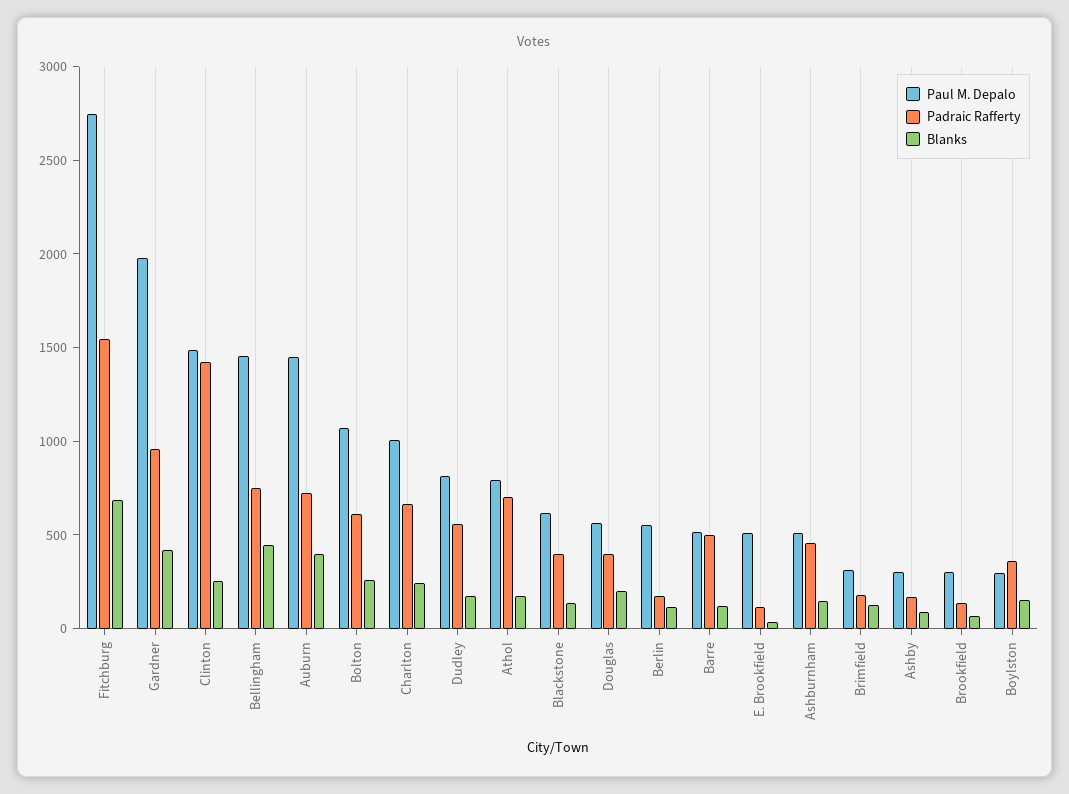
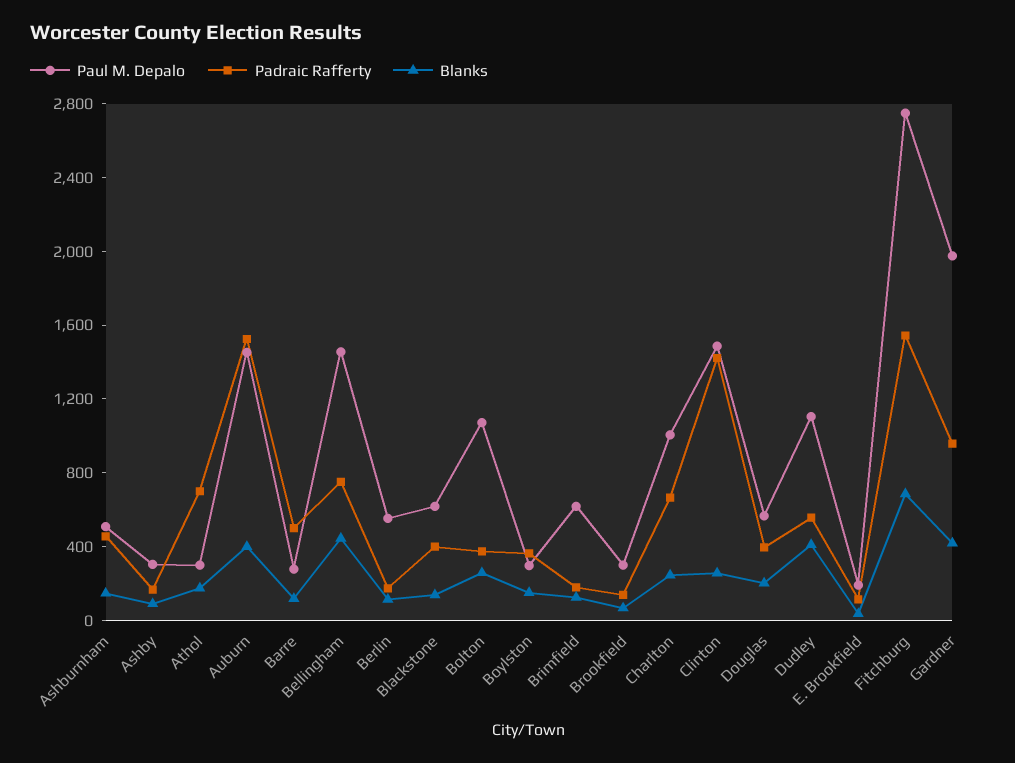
Padraic Rafferty, Auburn: 700 -> 1500
Padraic Rafferty, Bolton: 600 -> 400
Paul M. Depalo, Dudley: 800 -> 1100
Blanks, Dudley: 200 -> 400
Paul M. Depalo, Athol: 800 -> 300
Paul M. Depalo, Barre: 500 -> 300
Paul M. Depalo, E. Brookfield: 500 -> 200
Paul M. Depalo, Brimfield: 300 -> 600

